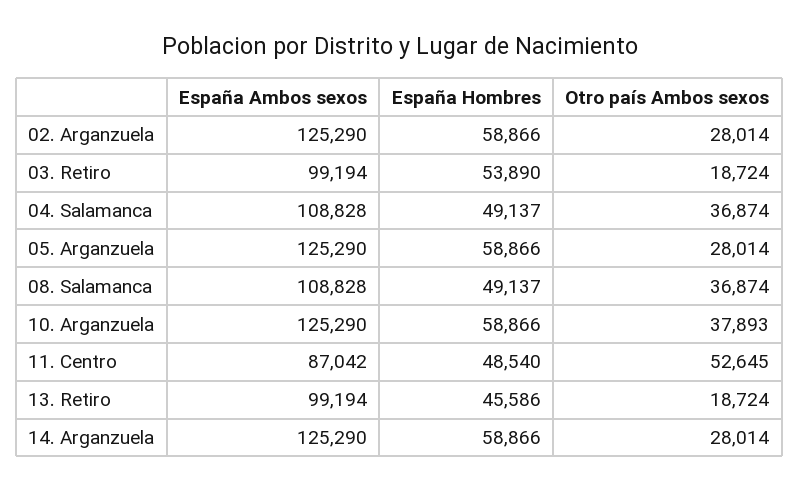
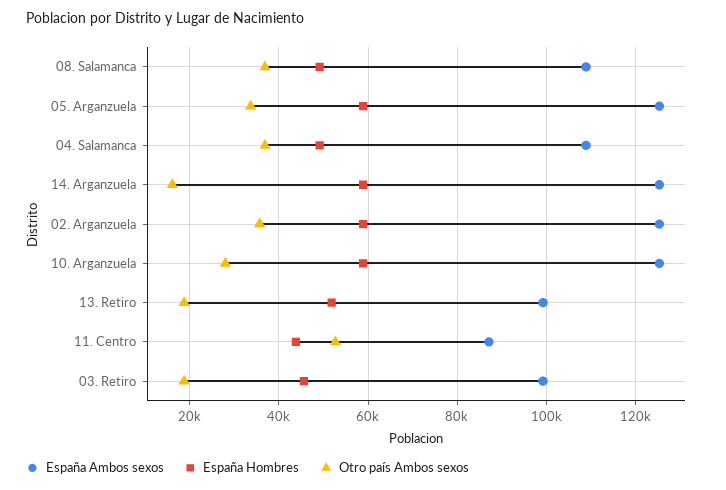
Otro país Ambos sexos, 02. Arganzuela: 28014 -> 36000
España Hombres, 03. Retiro: 53890 -> 46000
Otro país Ambos sexos, 05. Arganzuela: 28014 -> 34000
Otro país Ambos sexos, 10. Arganzuela: 37893 -> 28000
España Hombres, 11. Centro: 48540 -> 44000
España Hombres, 13. Retiro: 45586 -> 52000
Otro país Ambos sexos, 14. Arganzuela: 28014 -> 16000

